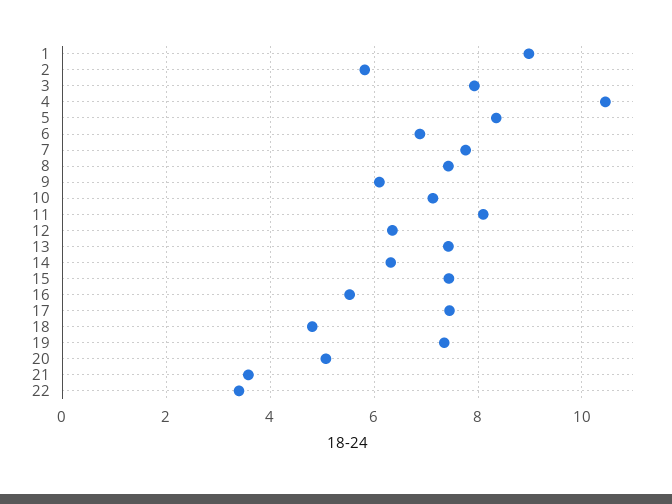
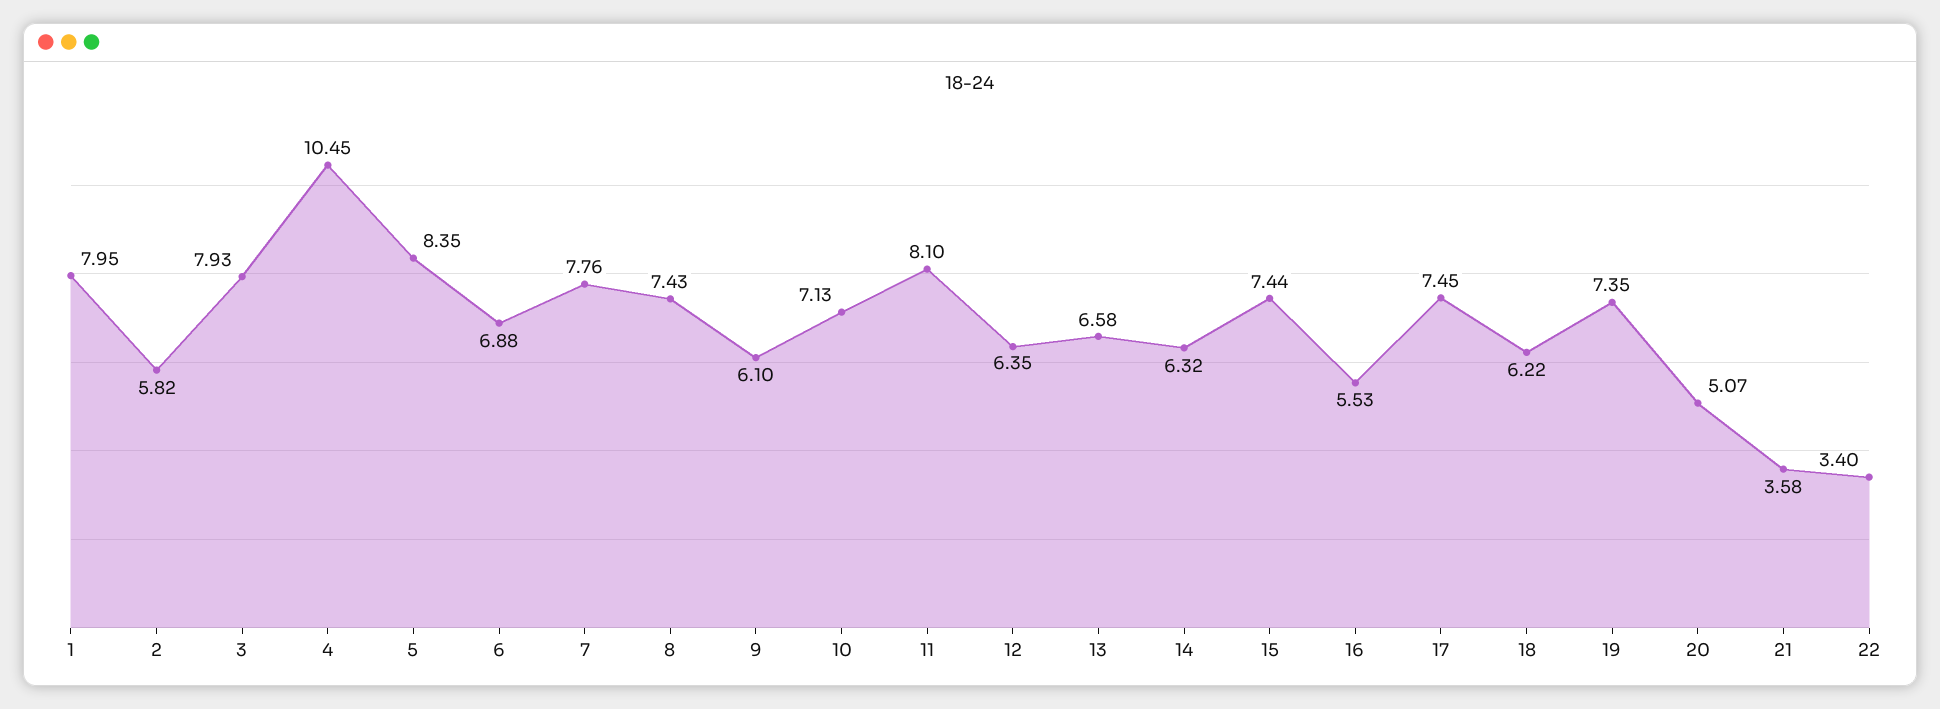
1: 9 -> 7.95
13: 7.4 -> 6.58
18: 4.8 -> 6.22

